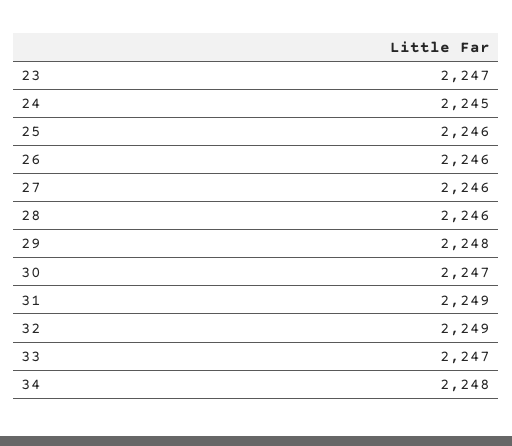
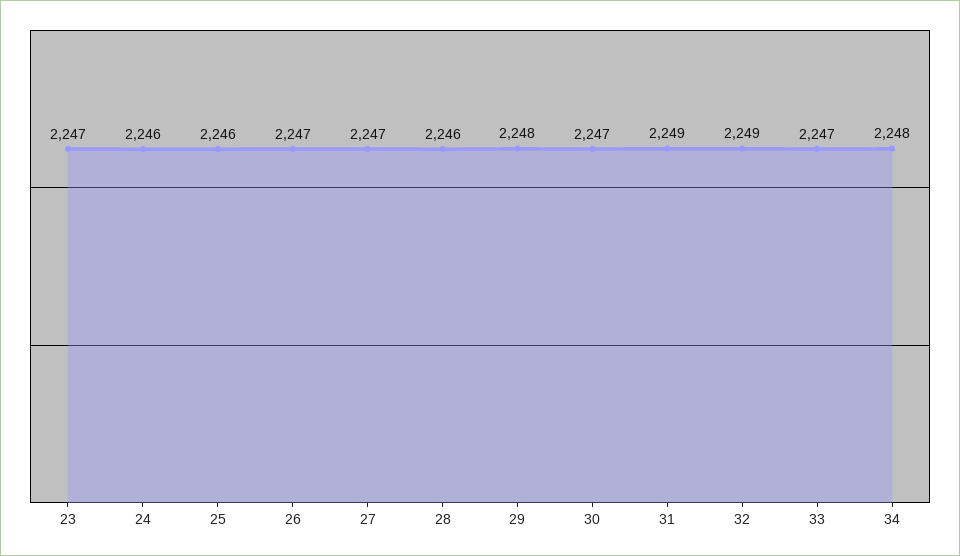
24: 2245 -> 2246
26: 2246 -> 2247
27: 2246 -> 2247

